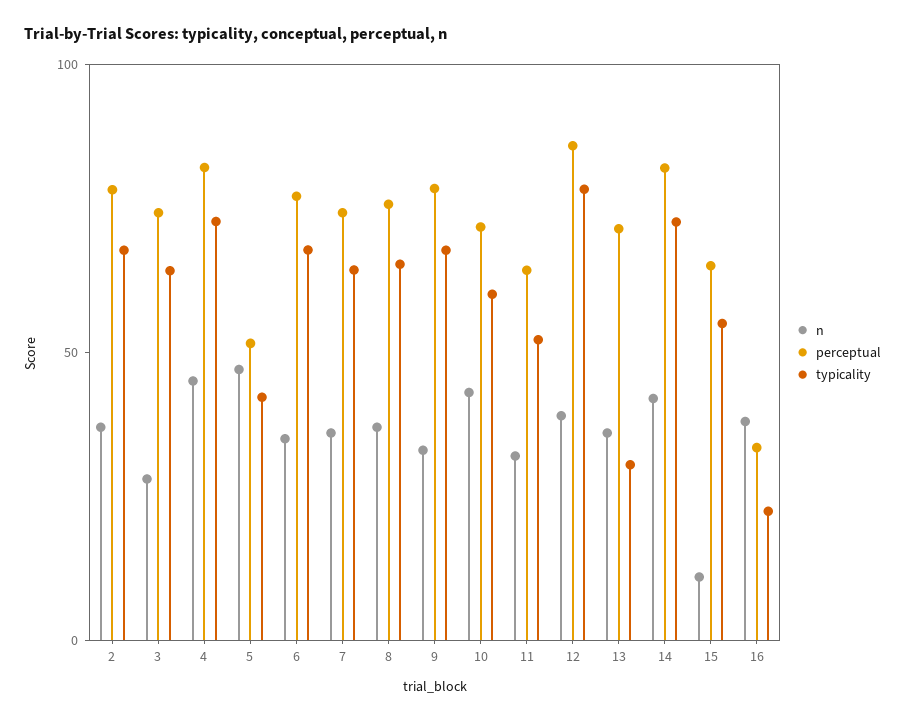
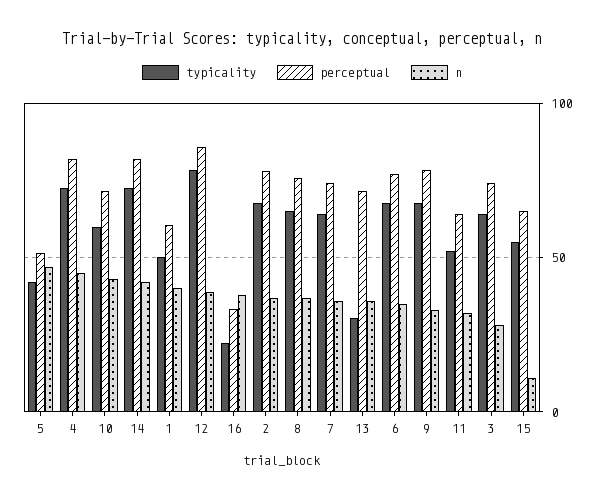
typicality, 1: none -> 50
perceptual, 1: none -> 60
n, 1: none -> 40

